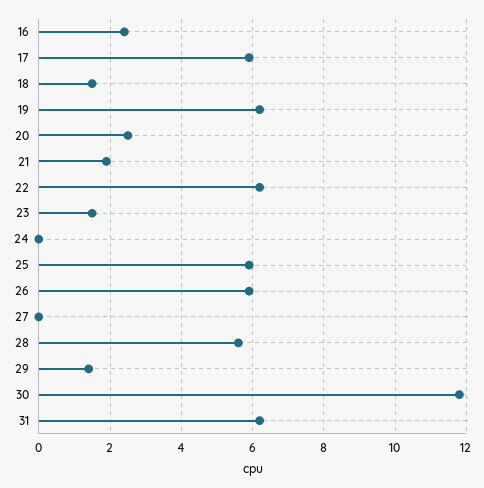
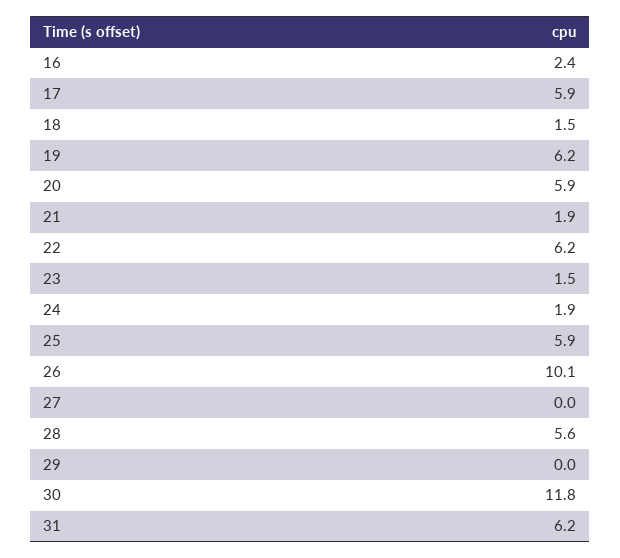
20: 2.5 -> 5.9
24: 0 -> 1.9
26: 6 -> 10.1
29: 1.5 -> 0

